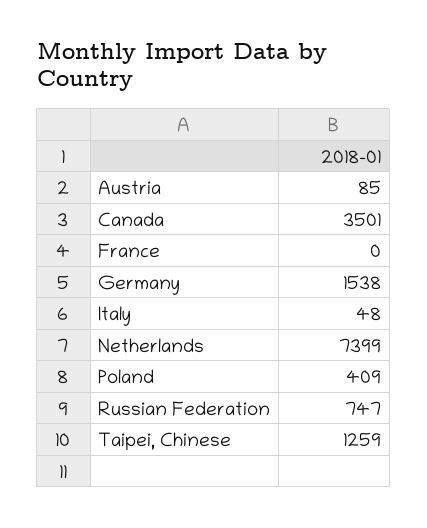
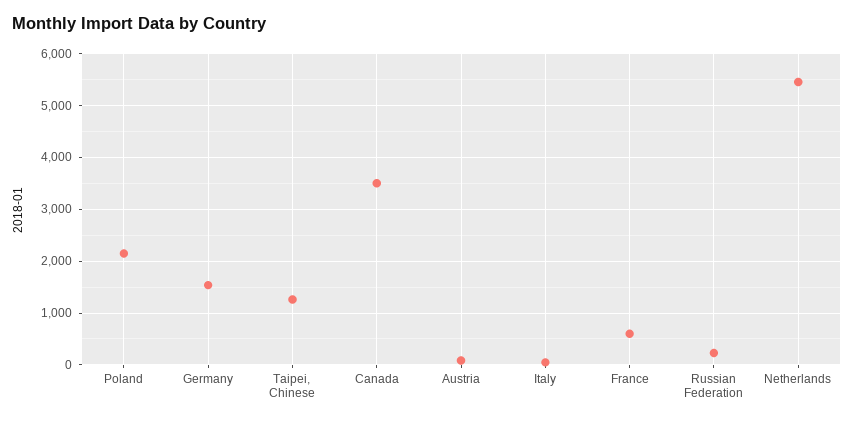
France: 0 -> 600
Netherlands: 7399 -> 5400
Poland: 409 -> 2200
Russian Federation: 747 -> 200

